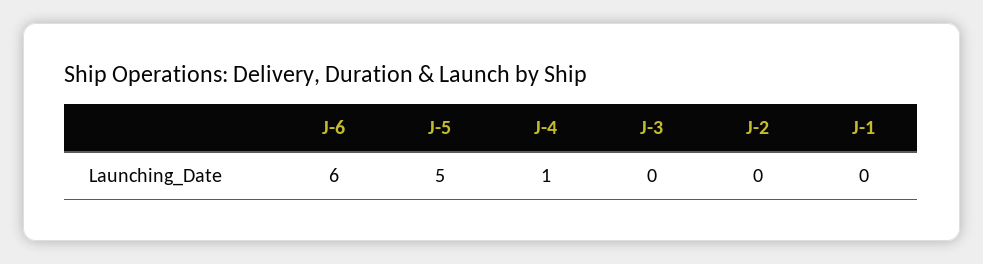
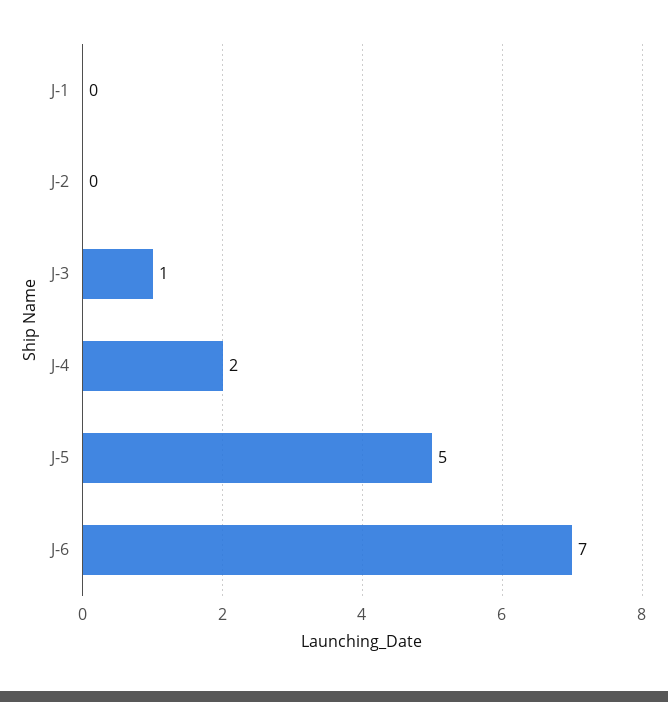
J-6: 6 -> 7
J-4: 1 -> 2
J-3: 0 -> 1

